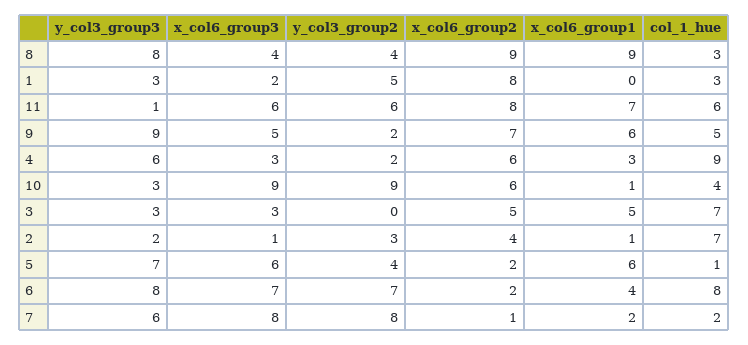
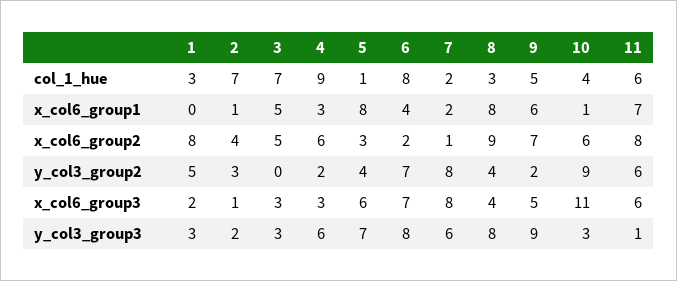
x_col6_group1, 8: 9 -> 8
x_col6_group3, 10: 9 -> 11
x_col6_group2, 5: 2 -> 3
x_col6_group1, 5: 6 -> 8

